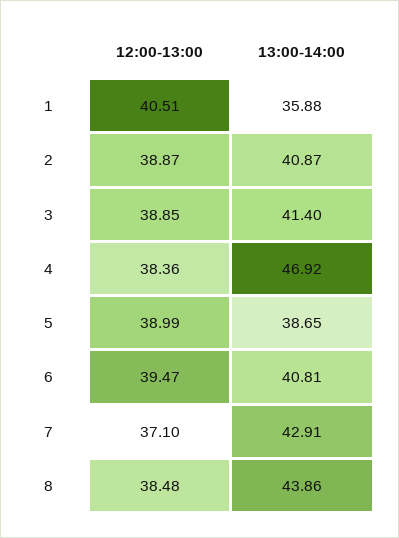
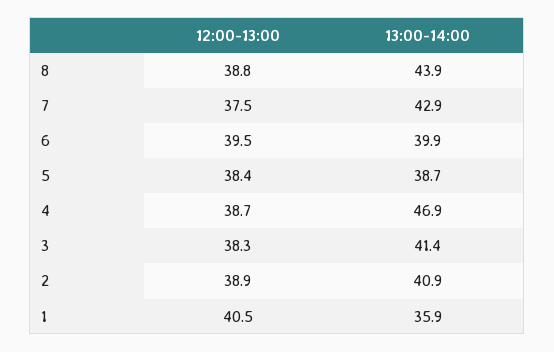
12:00-13:00, 3: 38.85 -> 38.3
12:00-13:00, 4: 38.36 -> 38.7
12:00-13:00, 5: 38.99 -> 38.4
13:00-14:00, 6: 40.81 -> 39.9
12:00-13:00, 7: 37.1 -> 37.5
12:00-13:00, 8: 38.48 -> 38.8

